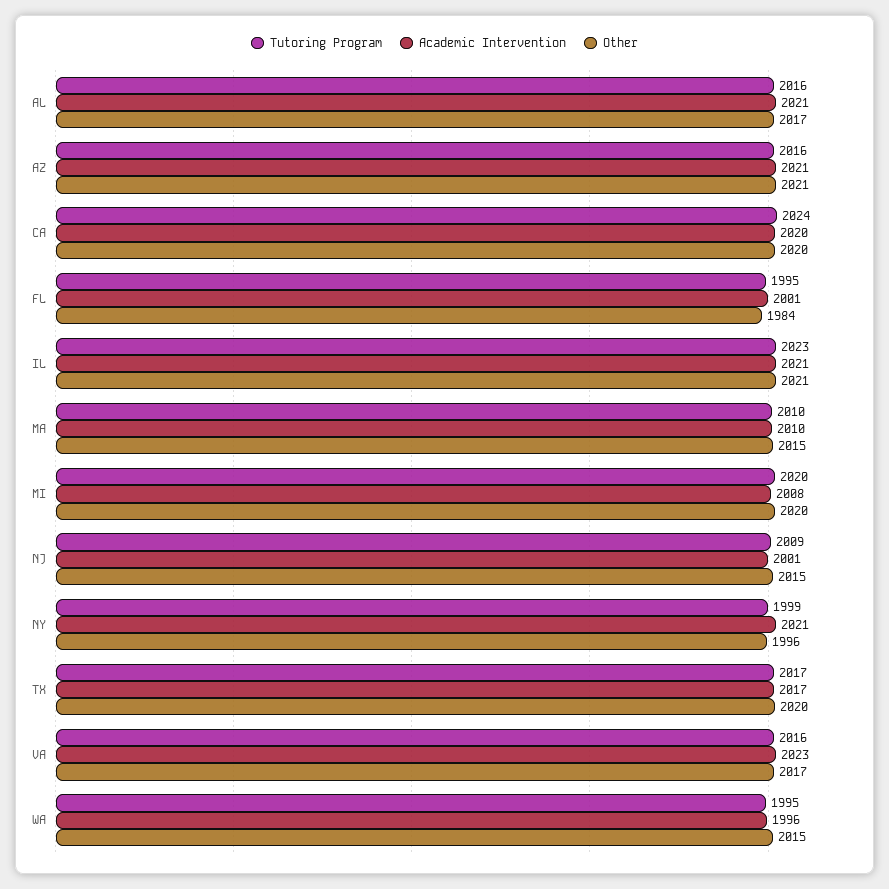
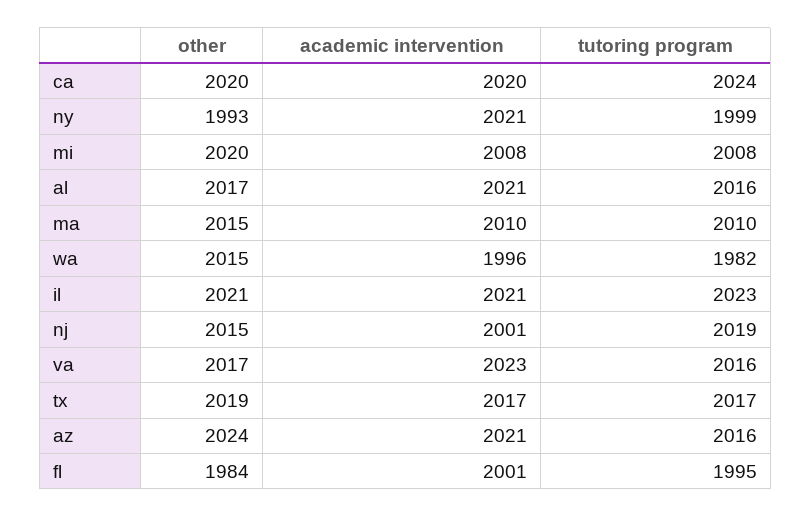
Other, AZ: 2021 -> 2024
Tutoring Program, MI: 2020 -> 2008
Tutoring Program, NJ: 2009 -> 2019
Other, NY: 1996 -> 1993
Other, TX: 2020 -> 2019
Tutoring Program, WA: 1995 -> 1982

